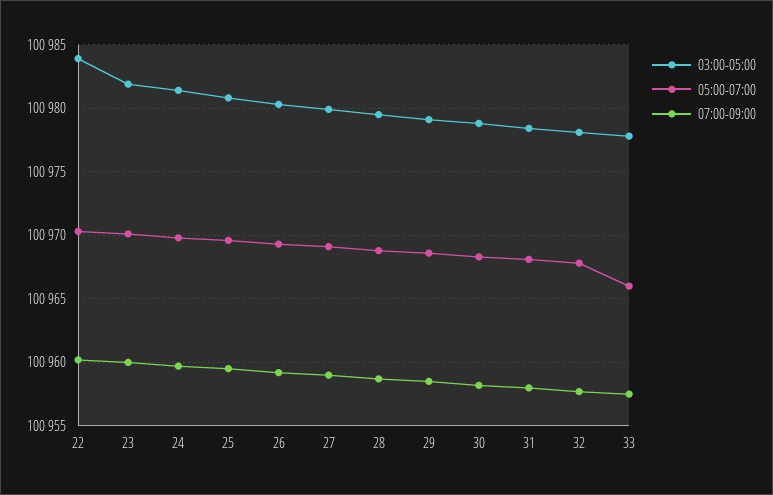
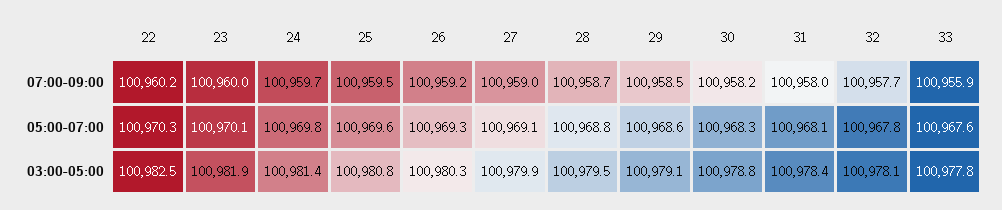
03:00-05:00, 22: 100984 -> 100982.5
05:00-07:00, 33: 100966 -> 100967.6
07:00-09:00, 33: 100957.5 -> 100955.9

